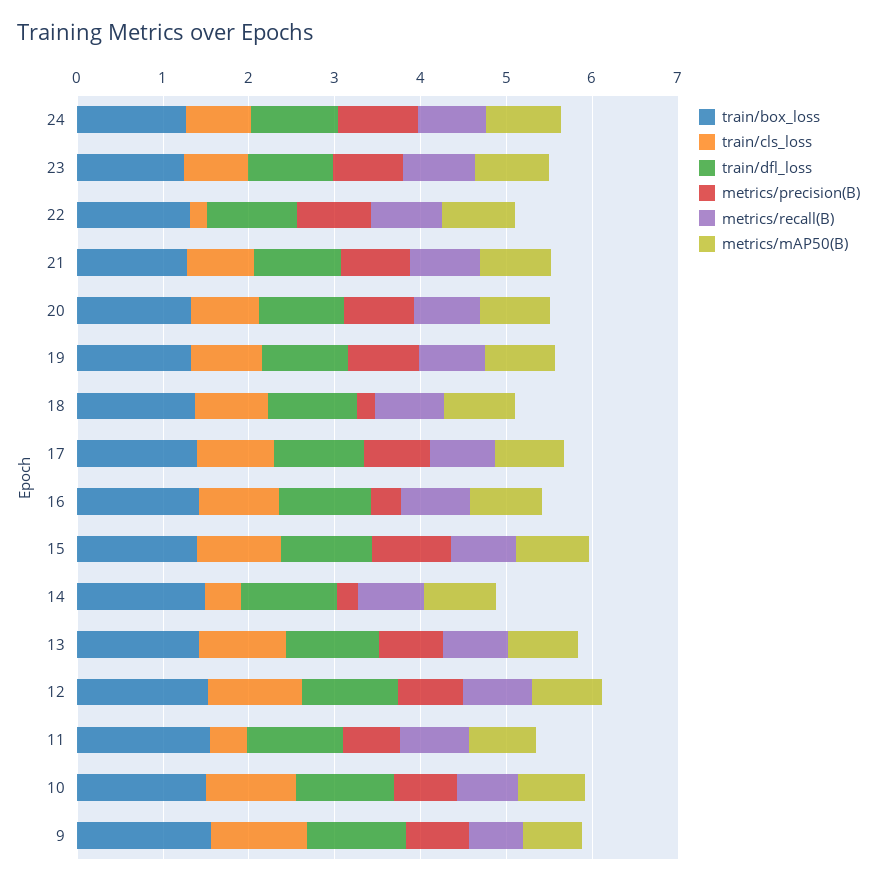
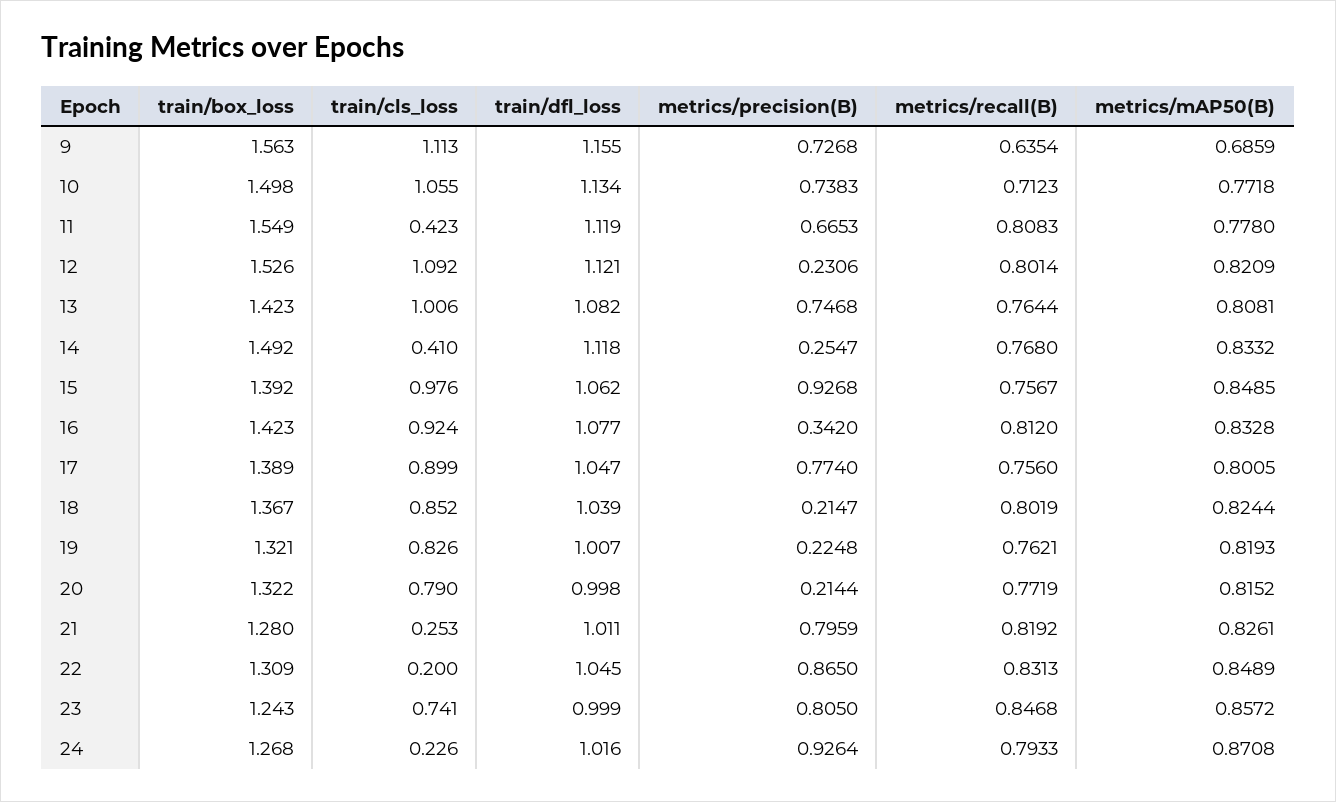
train/cls_loss, 24: 0.8 -> 0.226
train/cls_loss, 21: 0.8 -> 0.253
metrics/precision(B), 20: 0.8 -> 0.2144
metrics/precision(B), 19: 0.8 -> 0.2248
metrics/precision(B), 12: 0.8 -> 0.2306

